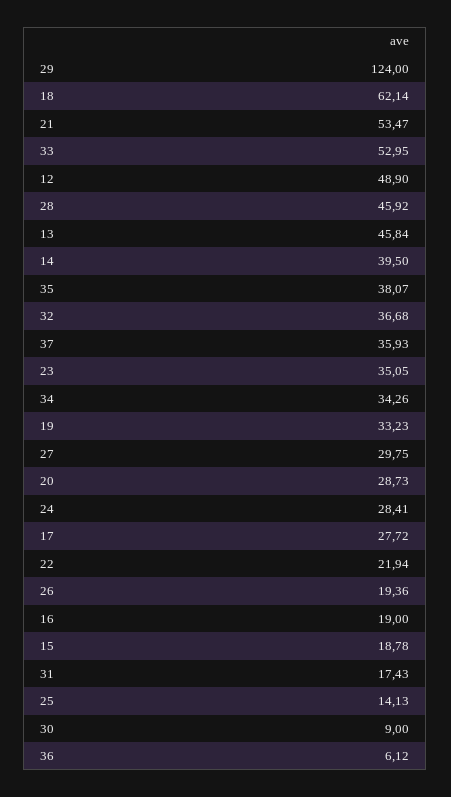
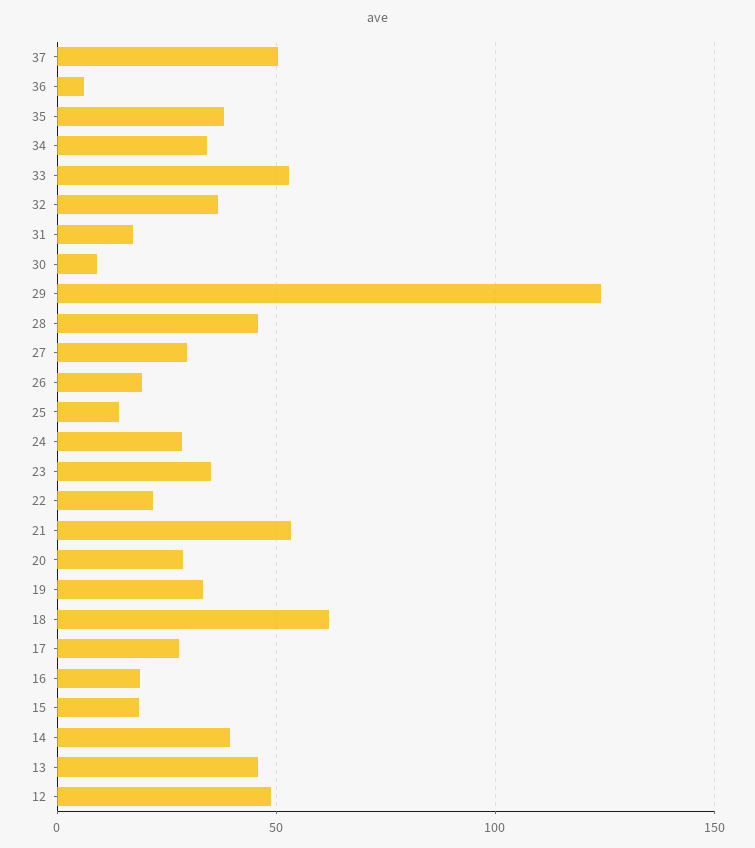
37: 35.93 -> 50

